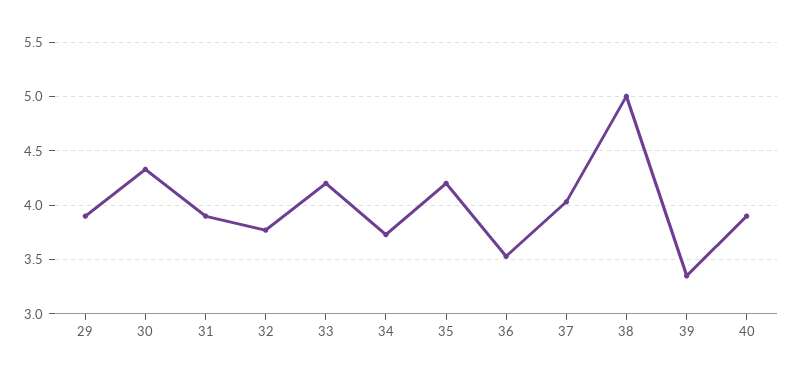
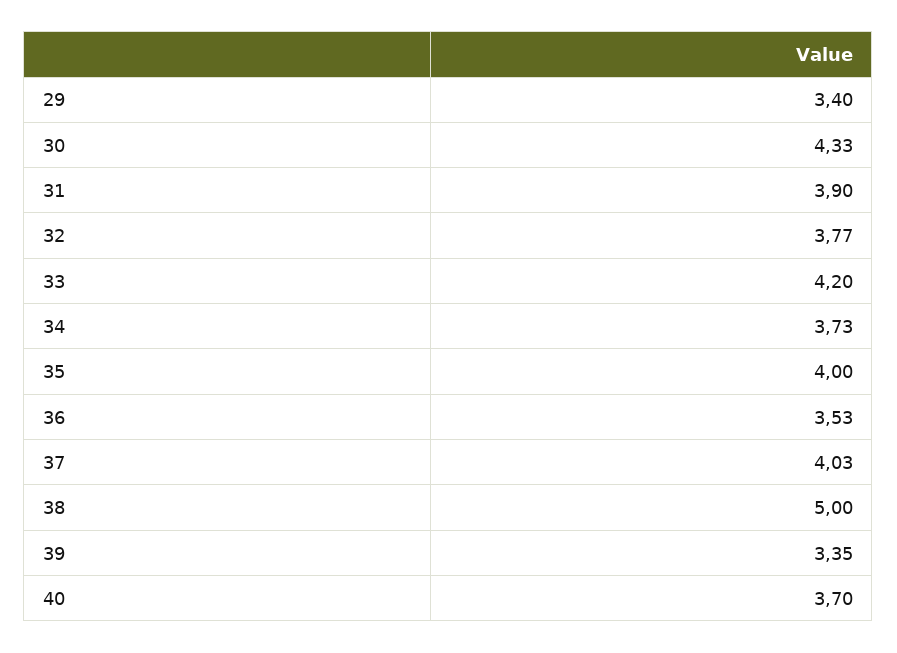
29: 3.9 -> 3.4
35: 4.2 -> 4
40: 3.9 -> 3.7

